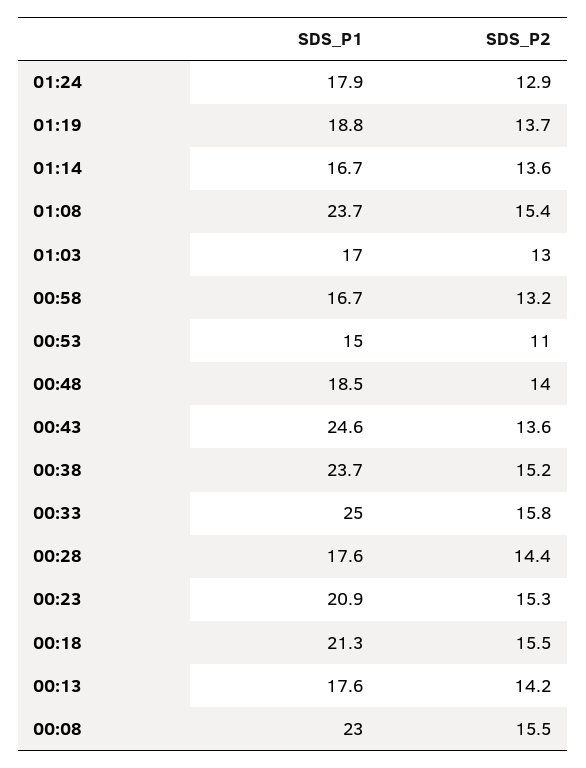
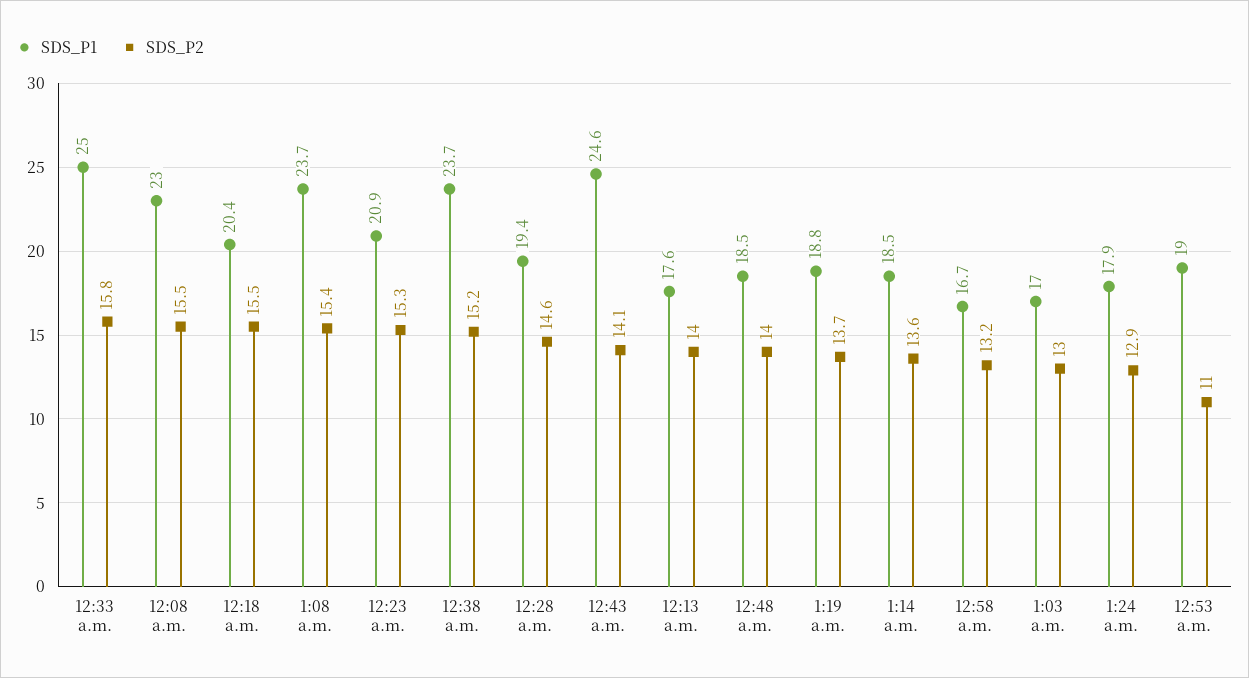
SDS_P1, 01:14: 16.7 -> 18.5
SDS_P1, 00:53: 15 -> 19
SDS_P2, 00:43: 13.6 -> 14.1
SDS_P1, 00:28: 17.6 -> 19.4
SDS_P2, 00:28: 14.4 -> 14.6
SDS_P1, 00:18: 21.3 -> 20.4
SDS_P2, 00:13: 14.2 -> 14

